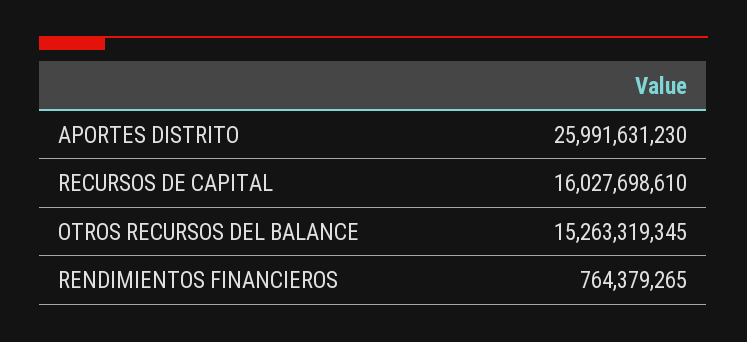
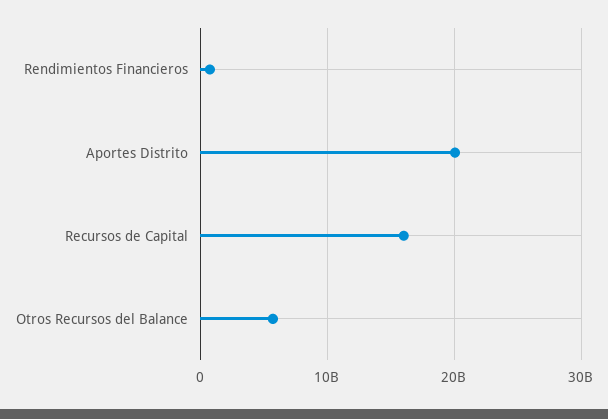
APORTES DISTRITO: 25991631230 -> 20000000000
OTROS RECURSOS DEL BALANCE: 15263319345 -> 6000000000

